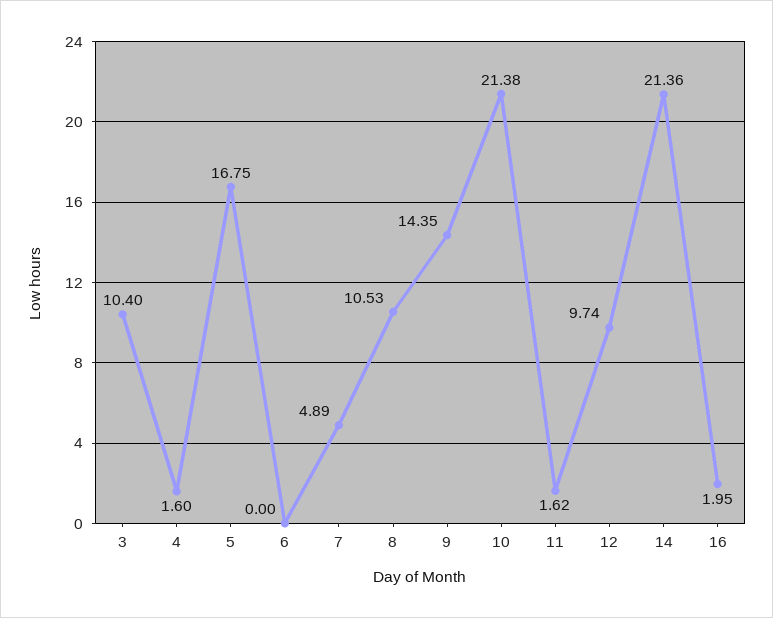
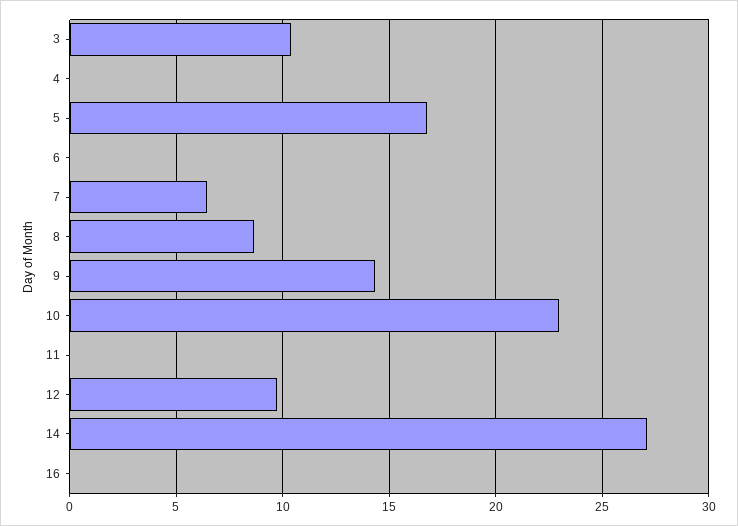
4: 1.6 -> 0
7: 4.89 -> 6.5
8: 10.53 -> 8.5
10: 21.38 -> 23
11: 1.62 -> 0
14: 21.36 -> 27
16: 1.95 -> 0

